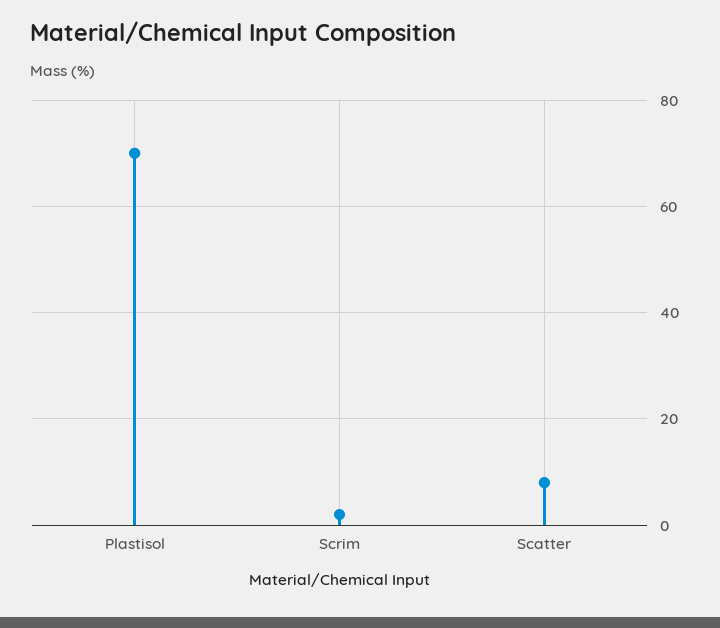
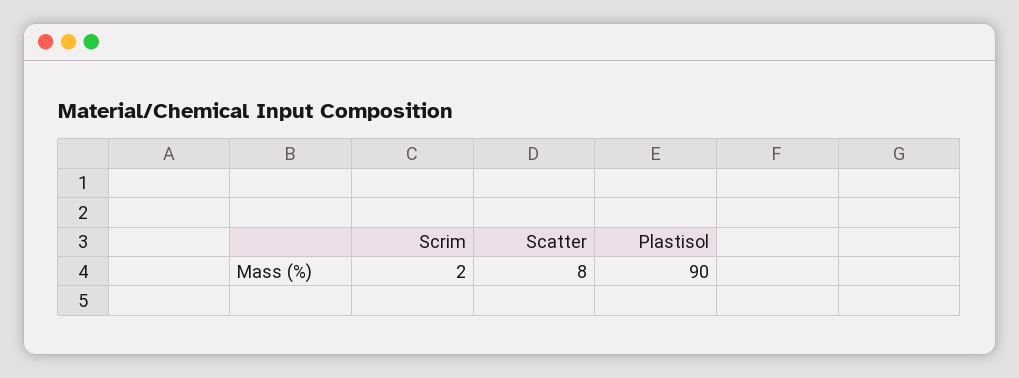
Plastisol: 70 -> 90

